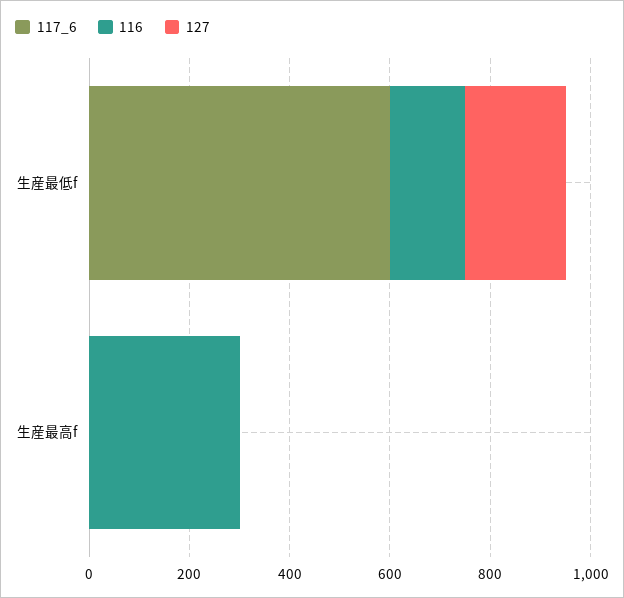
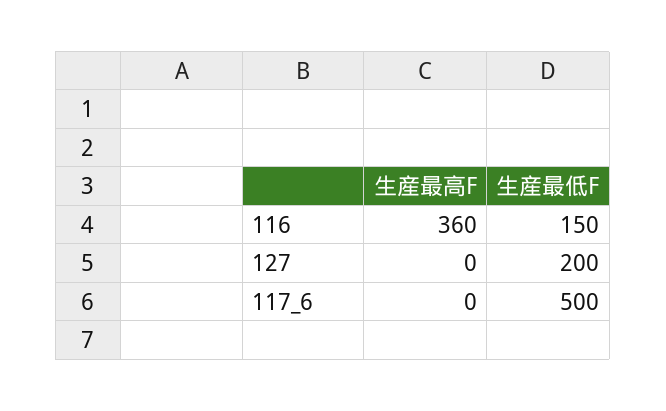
117_6, 生産最低f: 600 -> 500
116, 生産最高f: 300 -> 360

